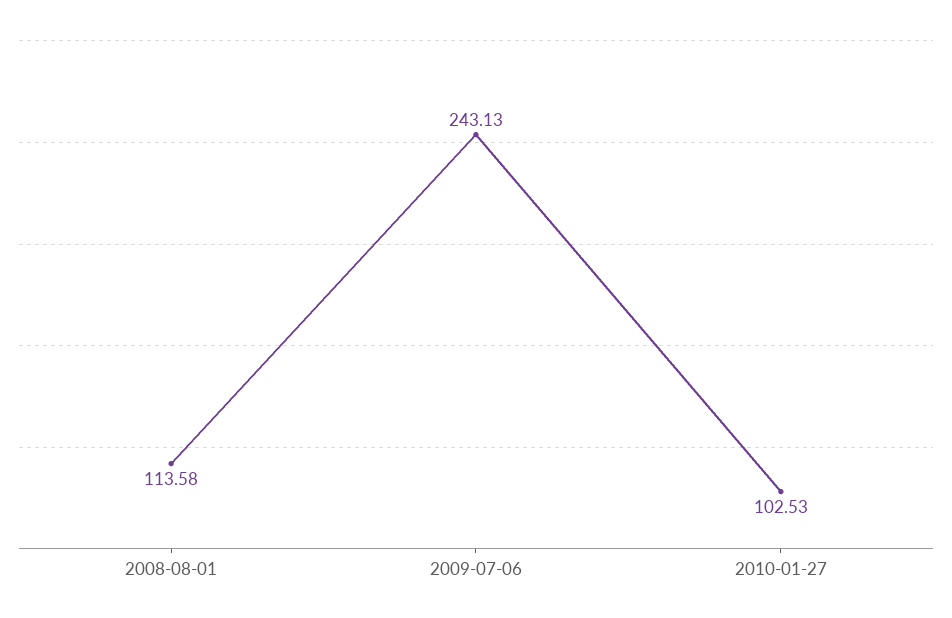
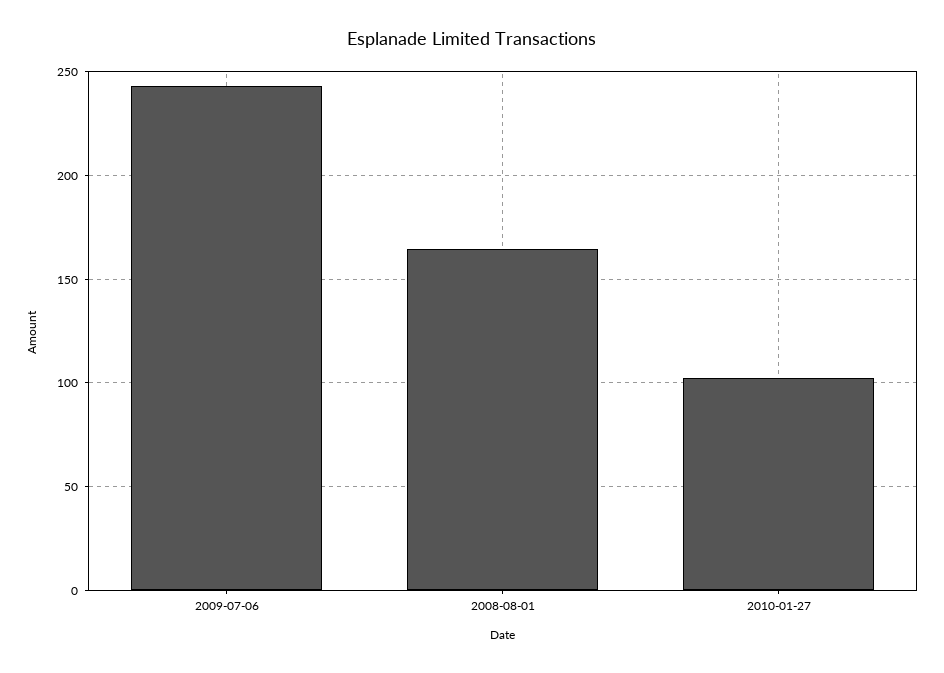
2008-08-01: 113.58 -> 165

